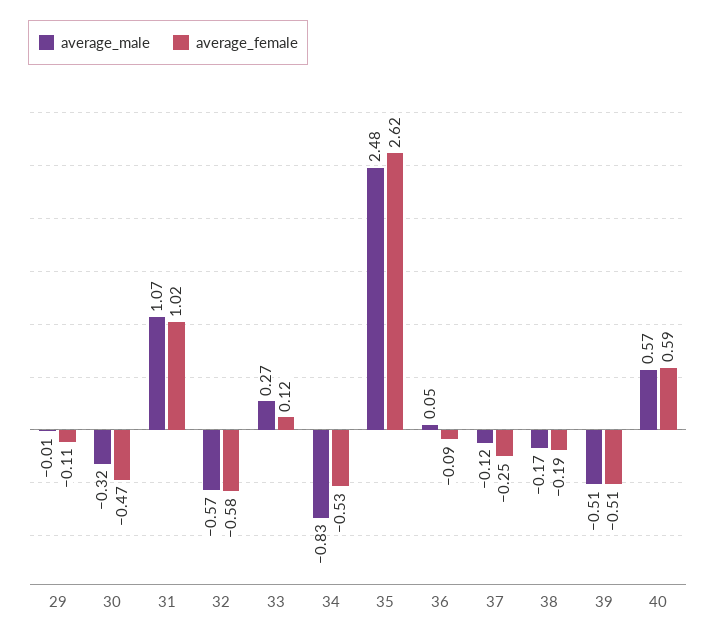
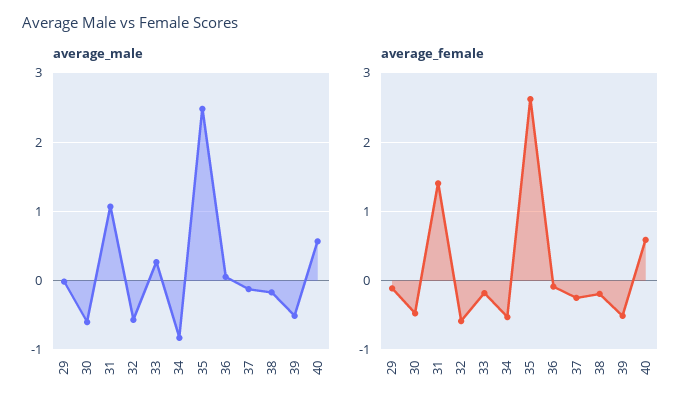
average_male, 30: -0.32 -> -0.6
average_female, 31: 1.02 -> 1.4
average_female, 33: 0.12 -> -0.2

